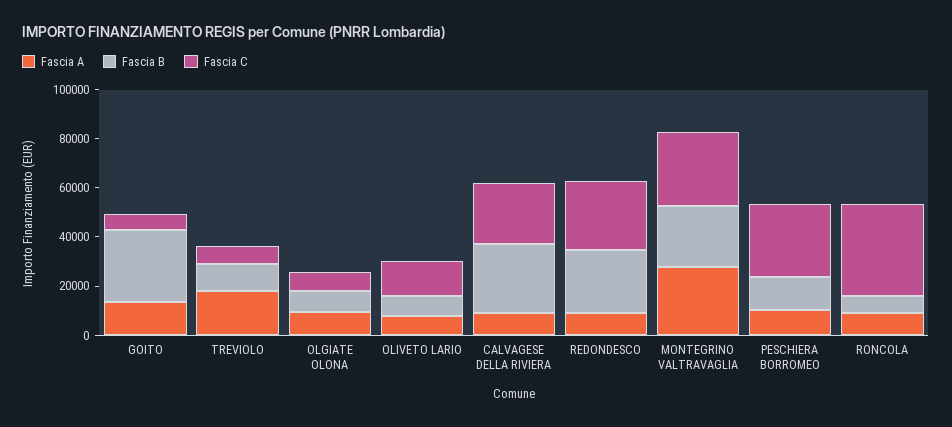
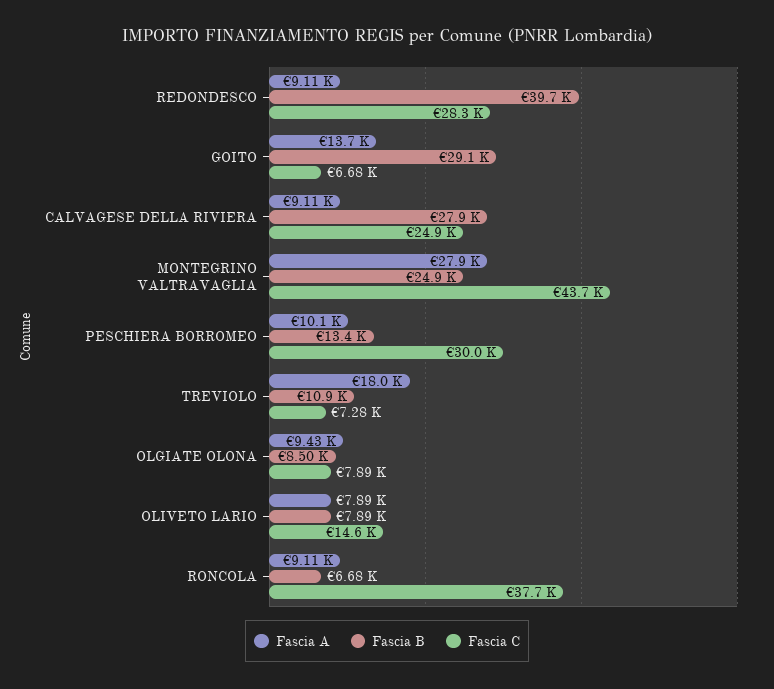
Fascia B, REDONDESCO: 25000 -> 39700
Fascia C, MONTEGRINO VALTRAVAGLIA: 30000 -> 43700

